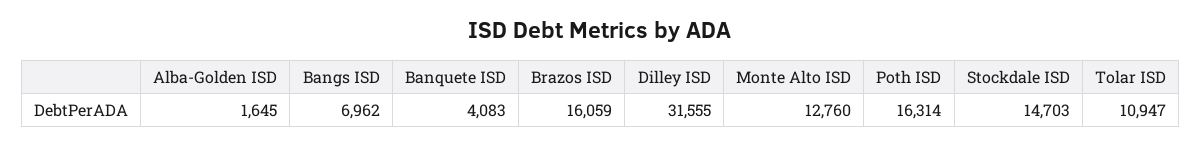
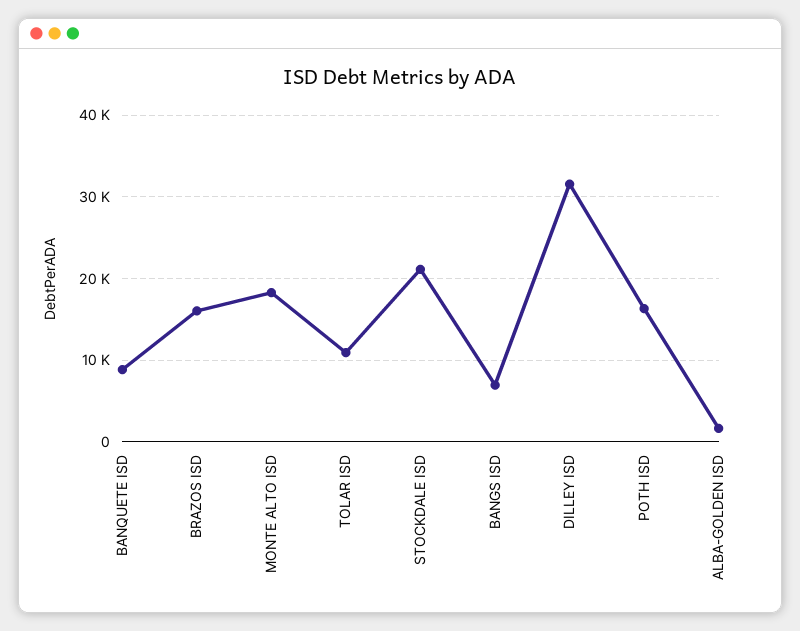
Banquete ISD: 4083 -> 9000
Monte Alto ISD: 12760 -> 18000
Stockdale ISD: 14703 -> 21000

